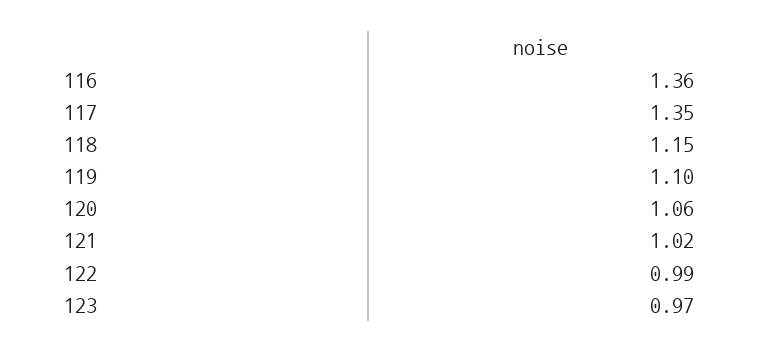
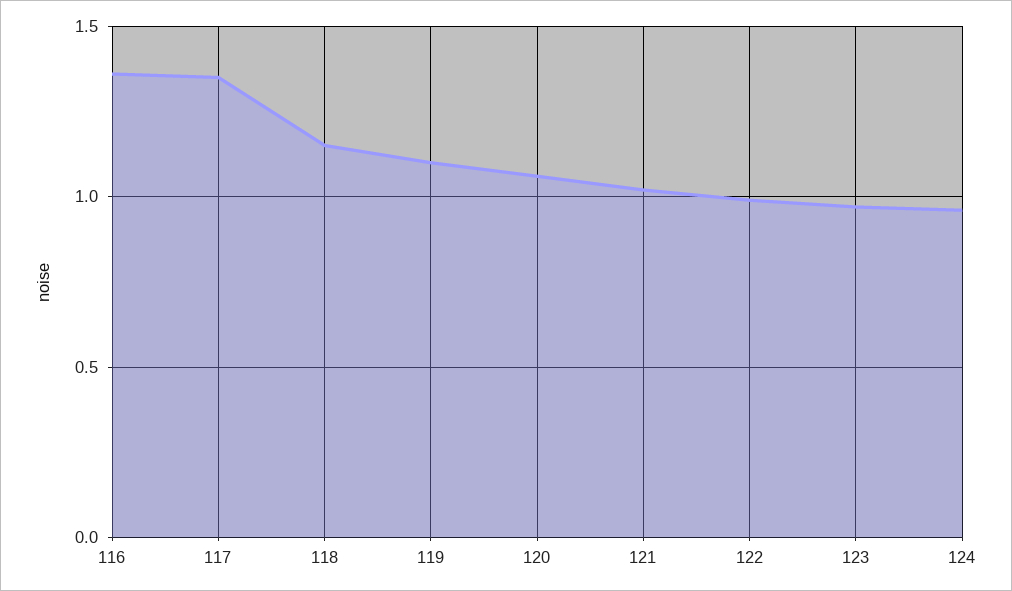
124: none -> 0.95

